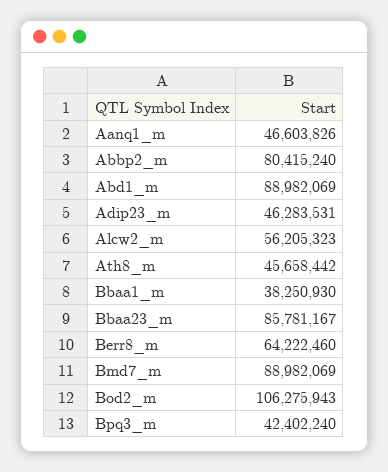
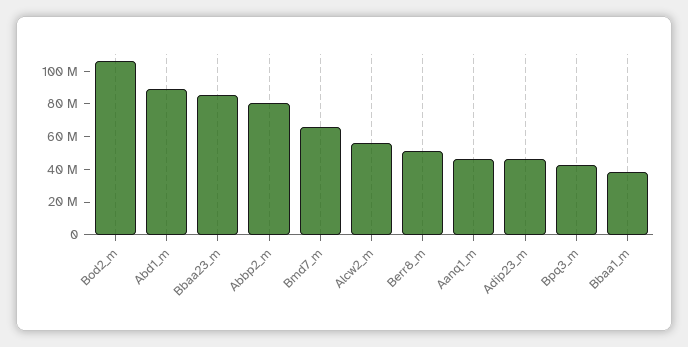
Ath8_m: 45658442 -> none
Berr8_m: 64222460 -> 50000000
Bmd7_m: 88982069 -> 65000000

